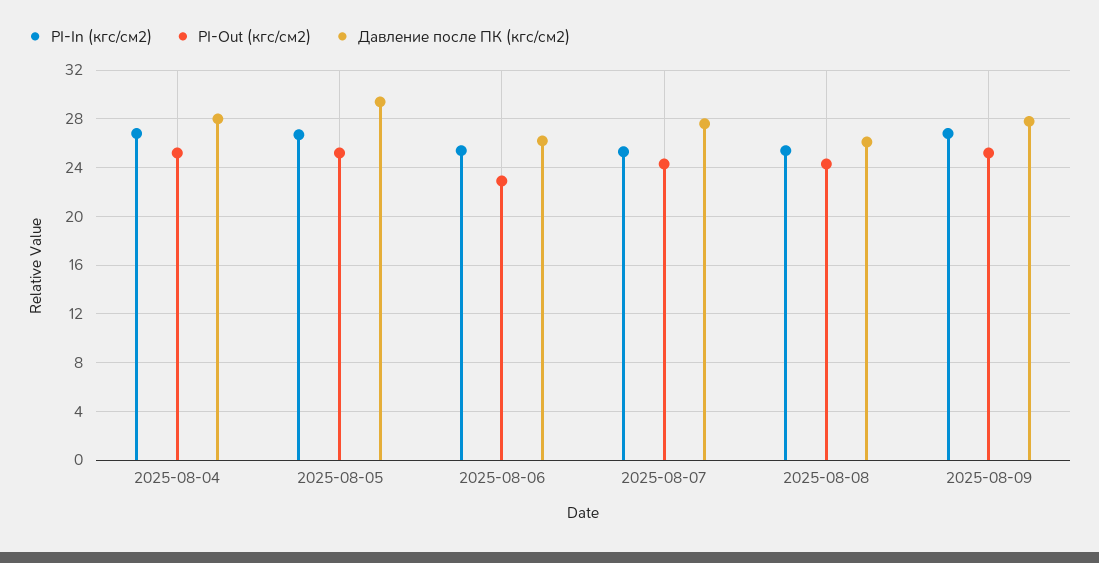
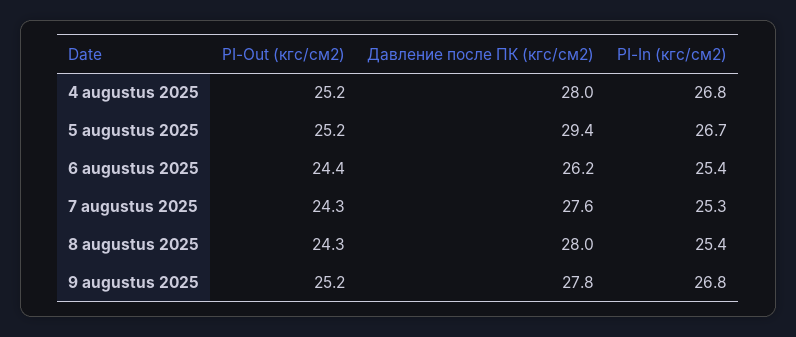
PI-Out (кгс/см2), 2025-08-06: 23 -> 24.4
Давление после ПК (кгс/см2), 2025-08-08: 26 -> 28

